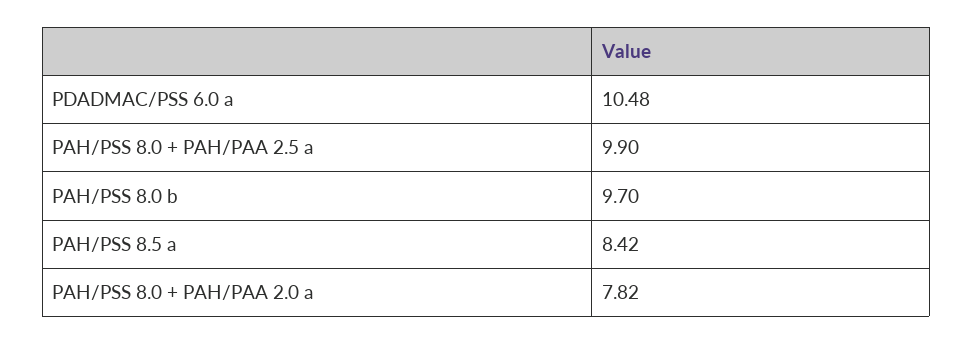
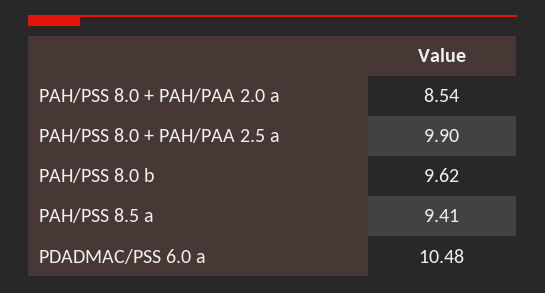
PAH/PSS 8.0 b: 9.7 -> 9.62
PAH/PSS 8.5 a: 8.42 -> 9.41
PAH/PSS 8.0 + PAH/PAA 2.0 a: 7.82 -> 8.54

